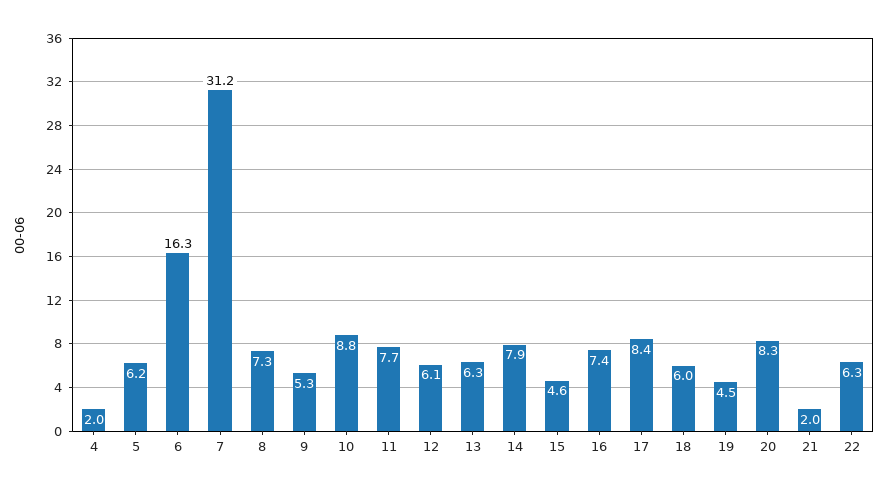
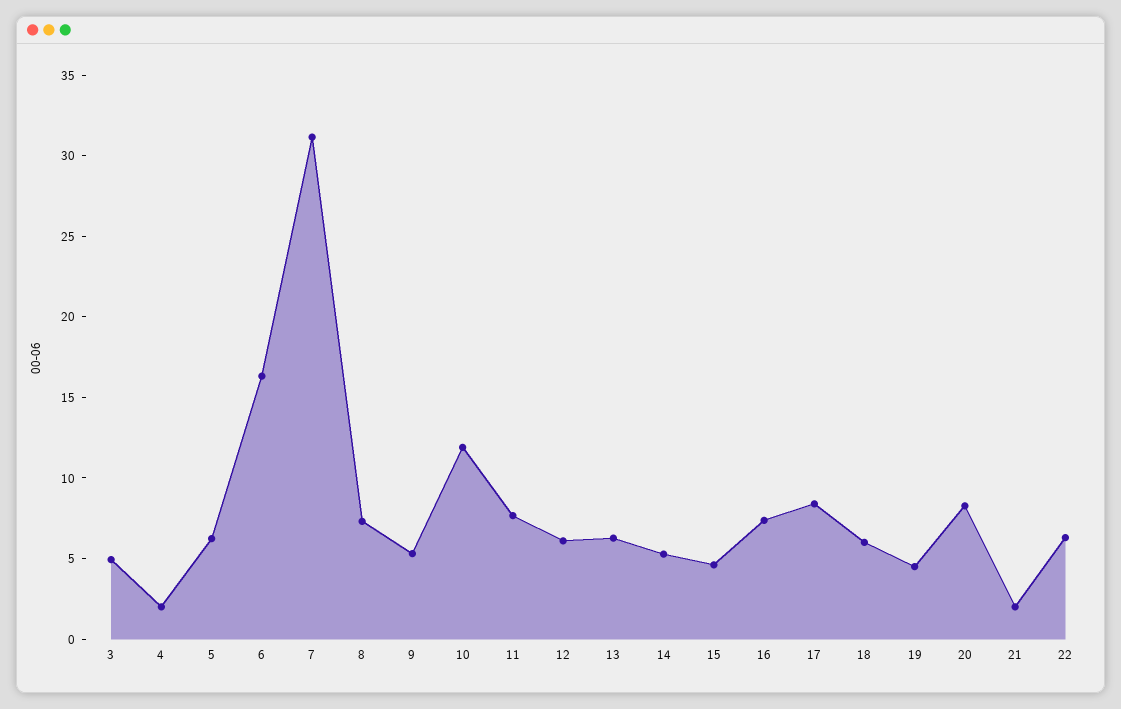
10: 8.8 -> 12
14: 7.9 -> 5
3: none -> 5

